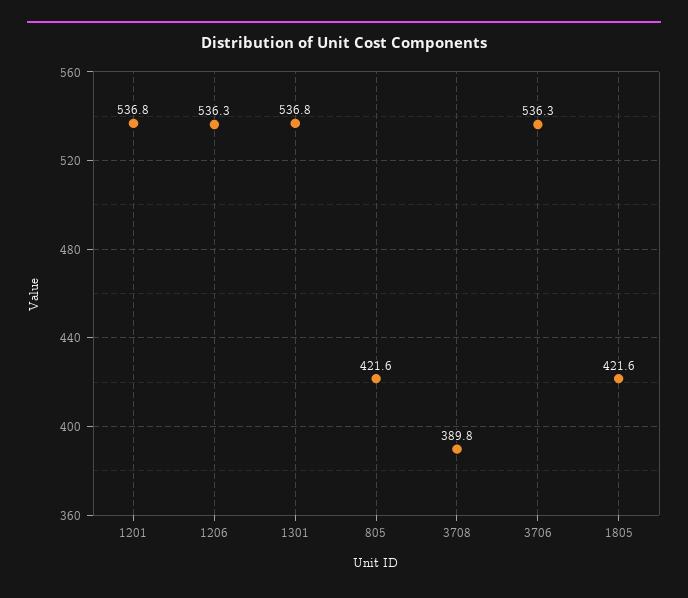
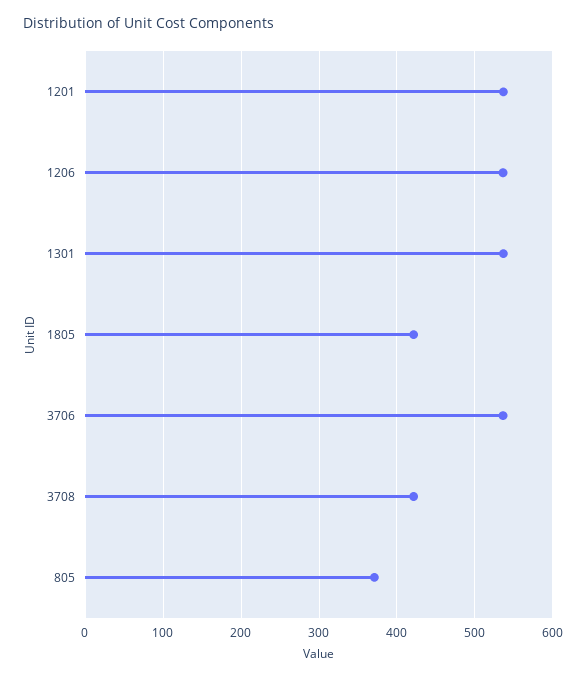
805: 421.6 -> 370
3708: 389.8 -> 420

